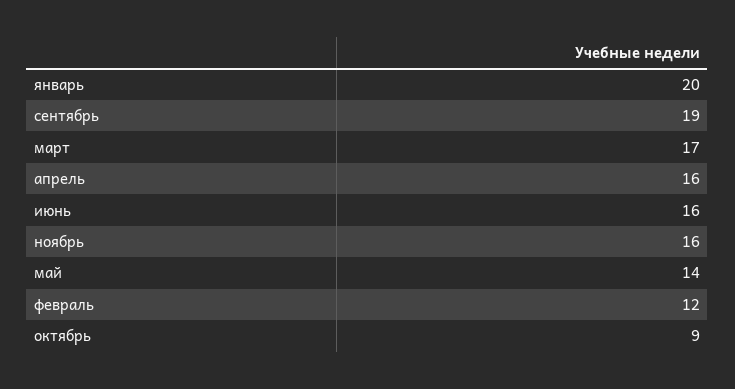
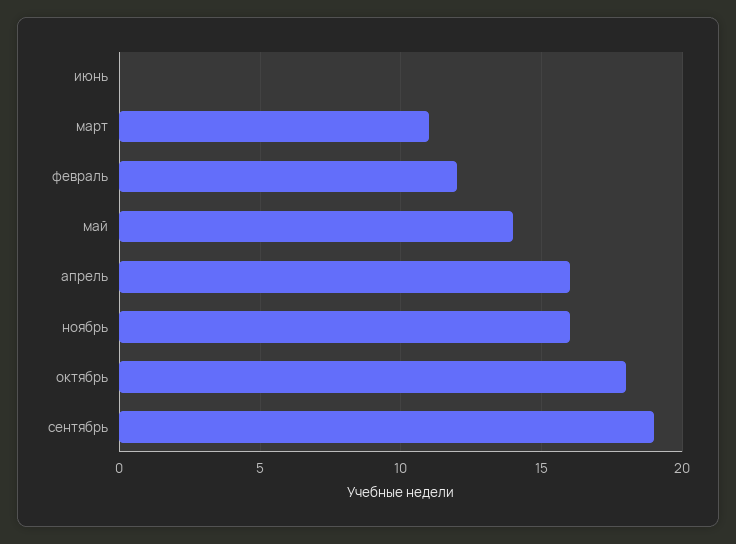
январь: 20 -> none
март: 17 -> 11
июнь: 16 -> 0
октябрь: 9 -> 18

